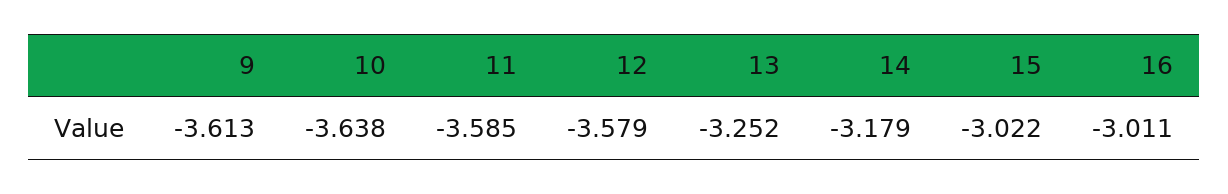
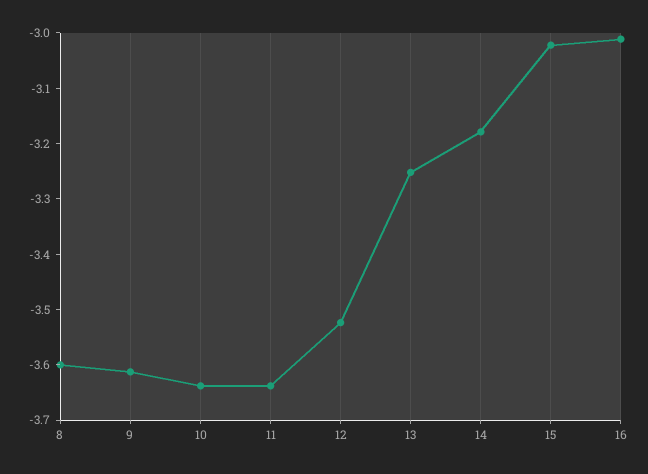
11: -3.585 -> -3.64
12: -3.579 -> -3.52
8: none -> -3.6

